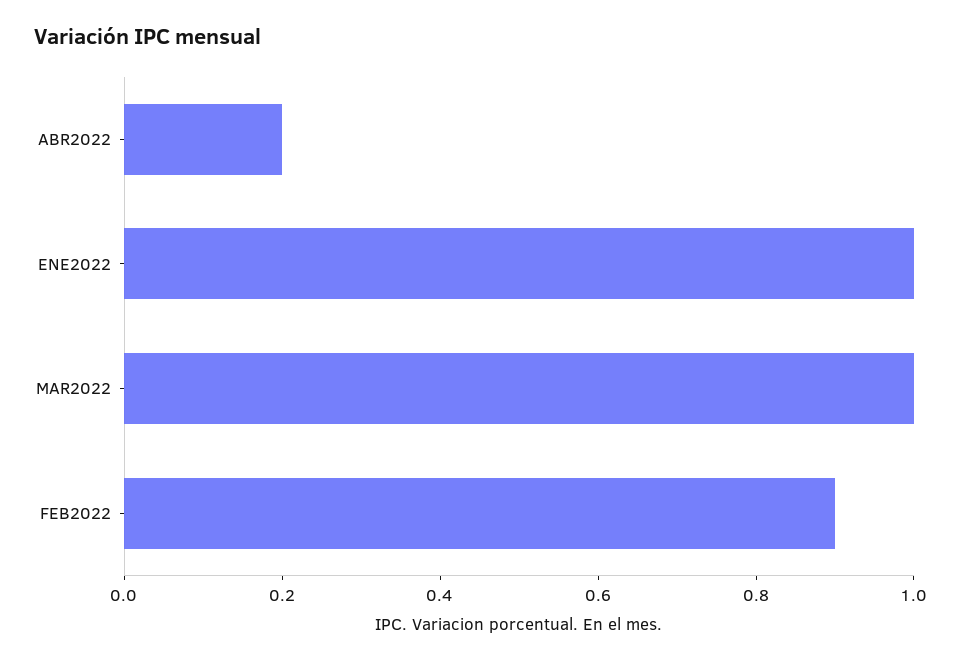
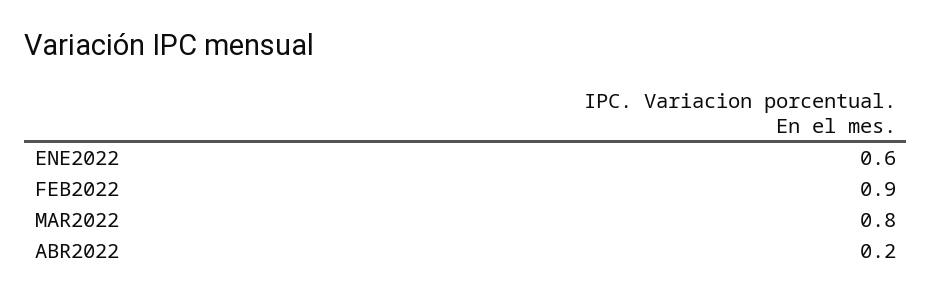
ENE2022: 1 -> 0.6
MAR2022: 1 -> 0.8

